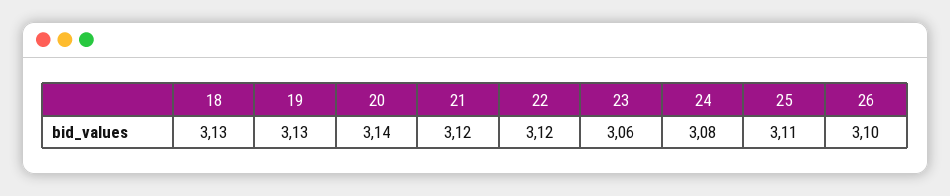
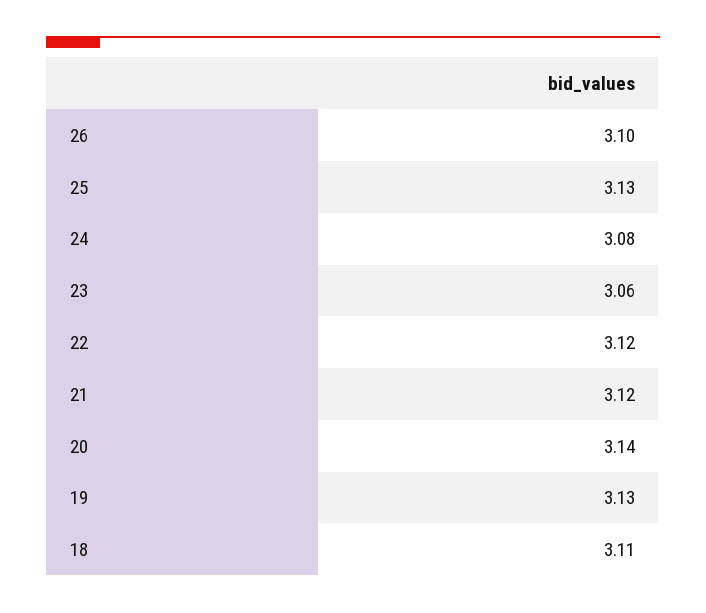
18: 3.13 -> 3.11
25: 3.11 -> 3.13

